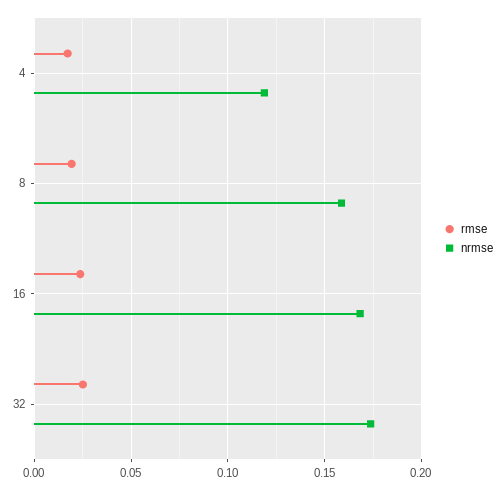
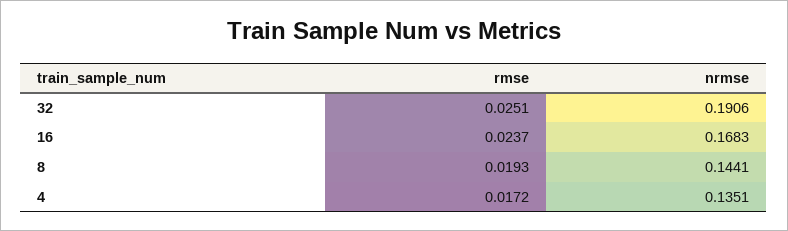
nrmse, 4: 0.12 -> 0.1351
nrmse, 8: 0.16 -> 0.1441
nrmse, 32: 0.175 -> 0.1906

